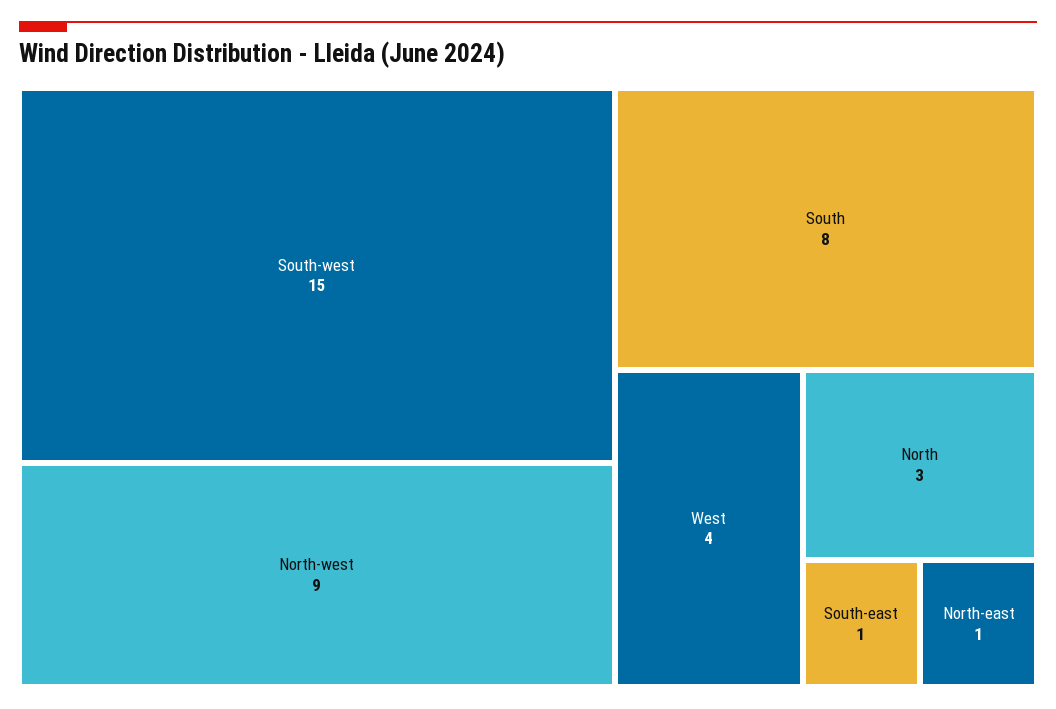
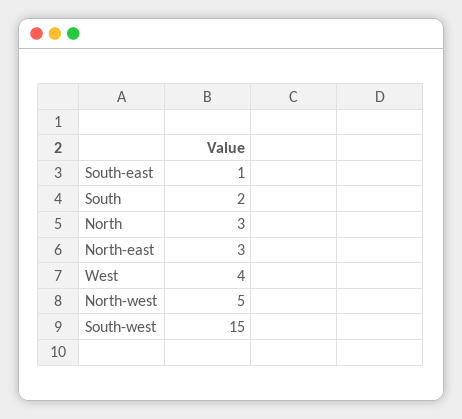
North-west: 9 -> 5
South: 8 -> 2
North-east: 1 -> 3

